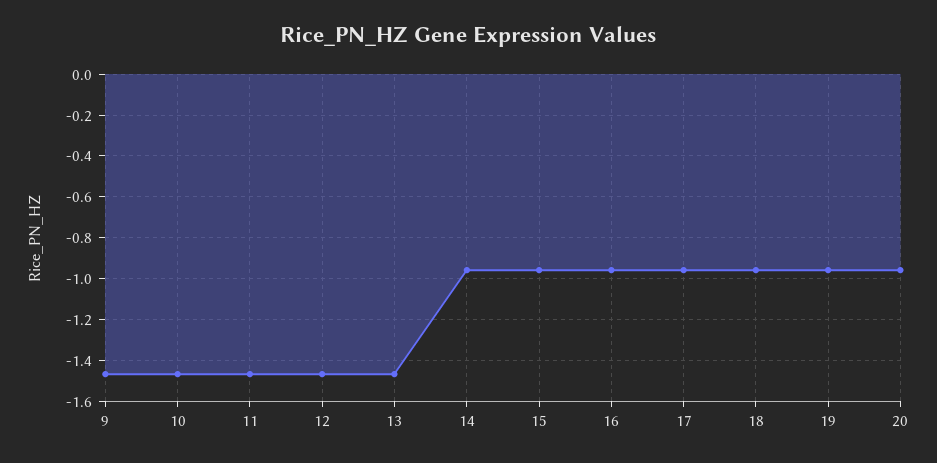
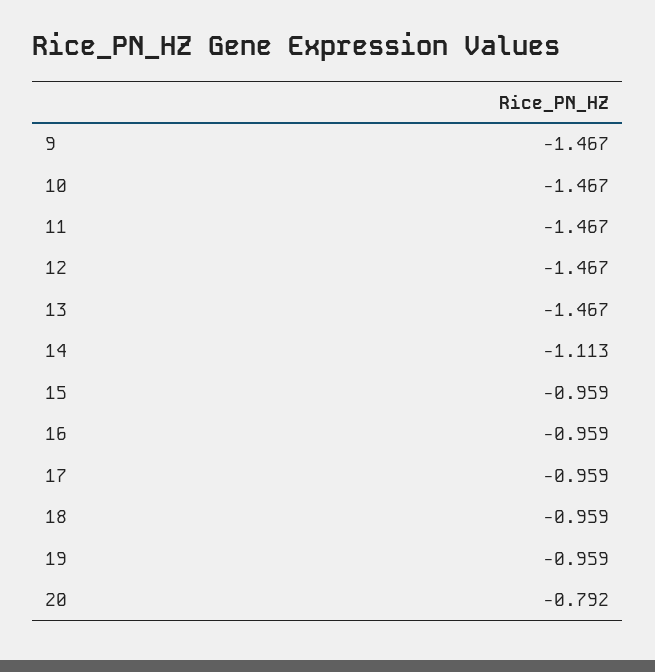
14: -0.95 -> -1.113
20: -0.95 -> -0.792

